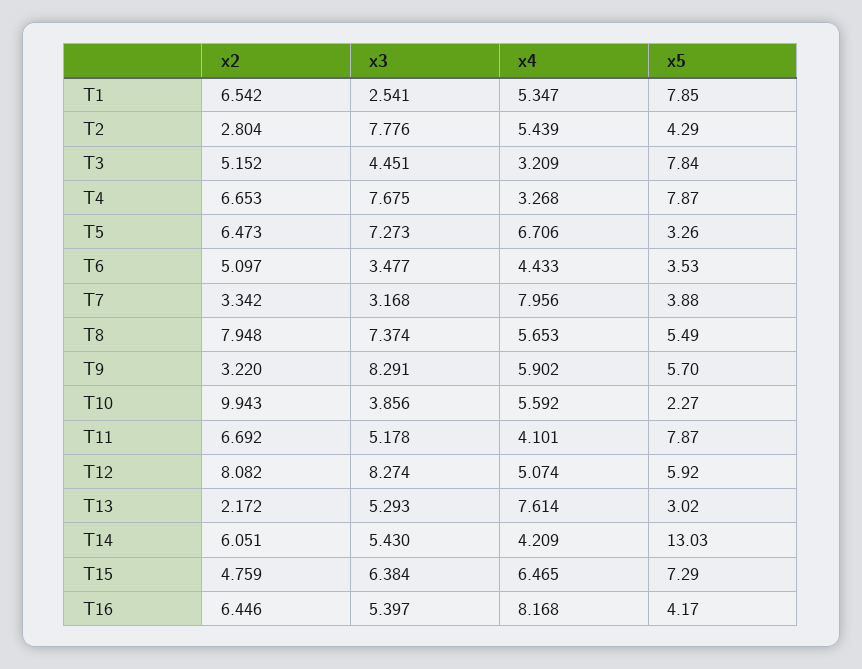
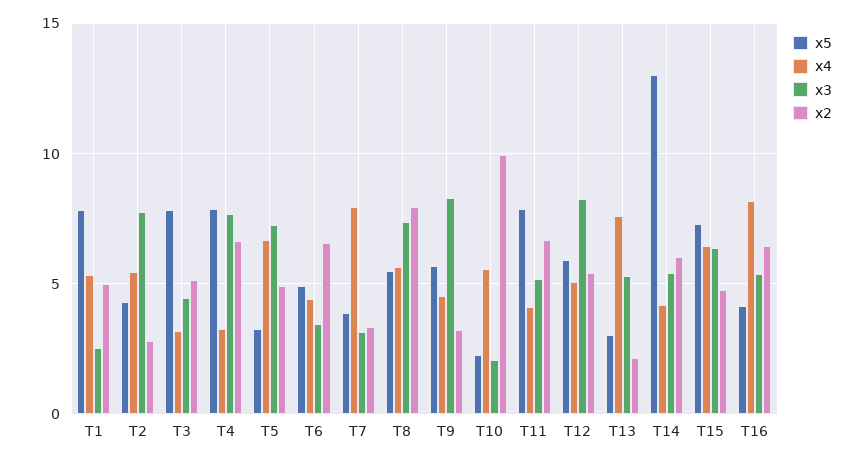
x2, T1: 6.542 -> 5
x2, T5: 6.473 -> 5
x2, T6: 5.097 -> 6.5
x5, T6: 3.53 -> 5
x4, T9: 5.902 -> 4.5
x3, T10: 3.856 -> 2
x2, T12: 8.082 -> 5.5

